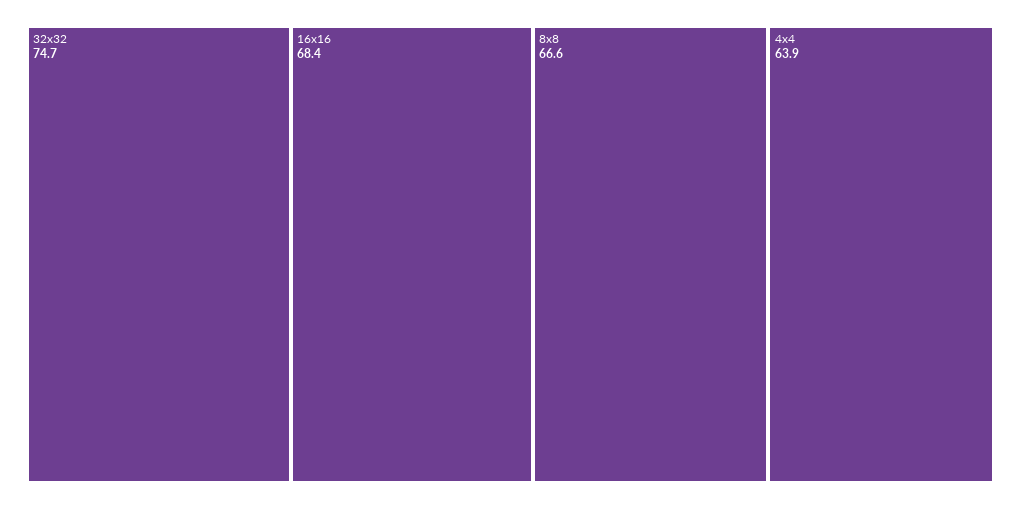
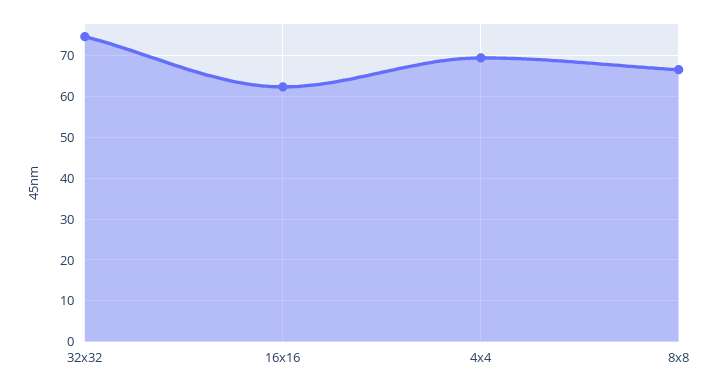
16x16: 68.4 -> 62
4x4: 63.9 -> 70

